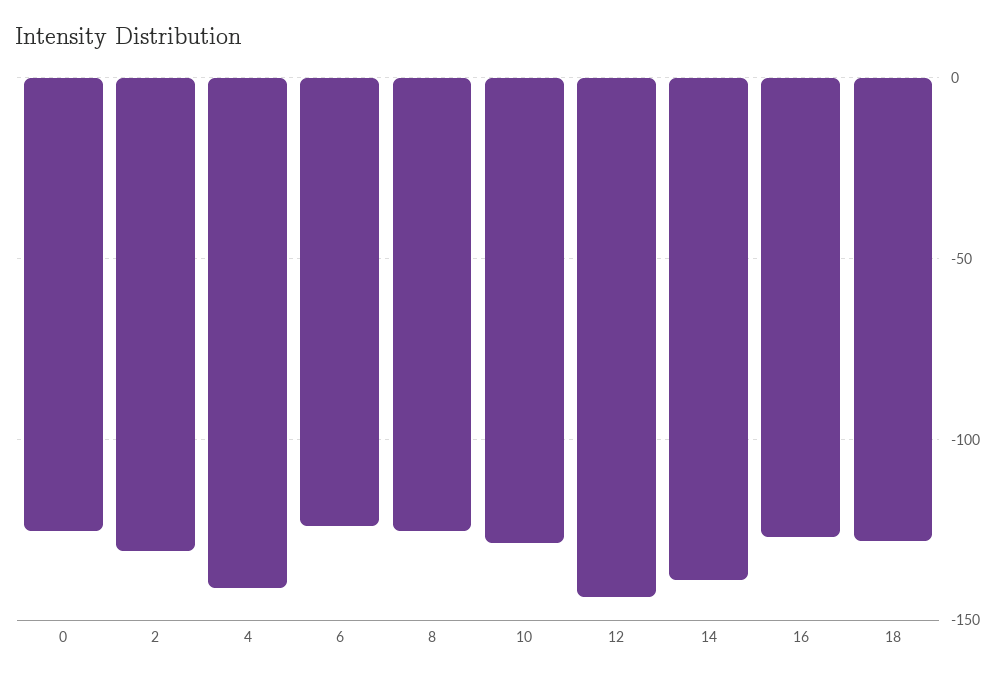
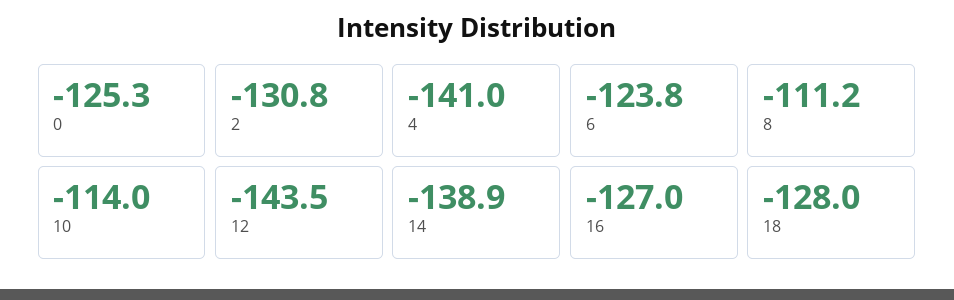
8: -125 -> -111.2
10: -130 -> -114

